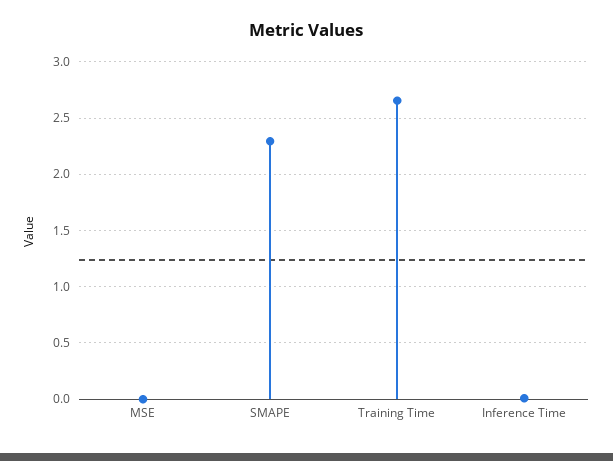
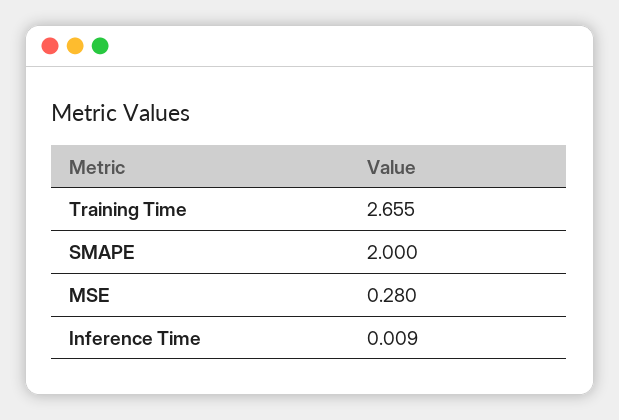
MSE: 0 -> 0.28
SMAPE: 2.3 -> 2

